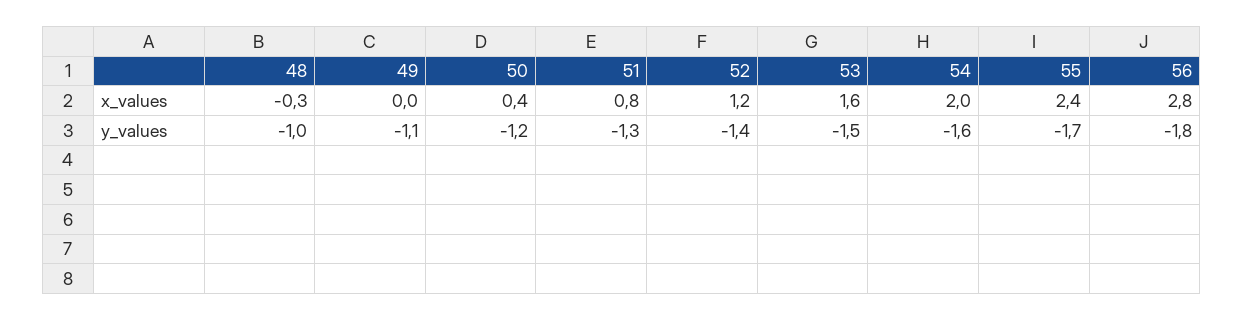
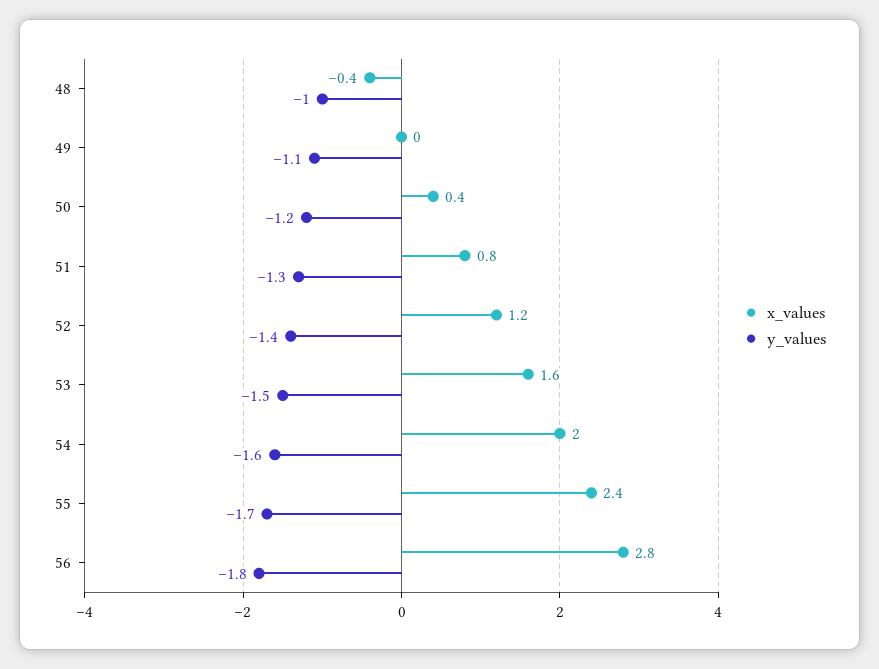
x_values, 48: -0.3 -> -0.4

